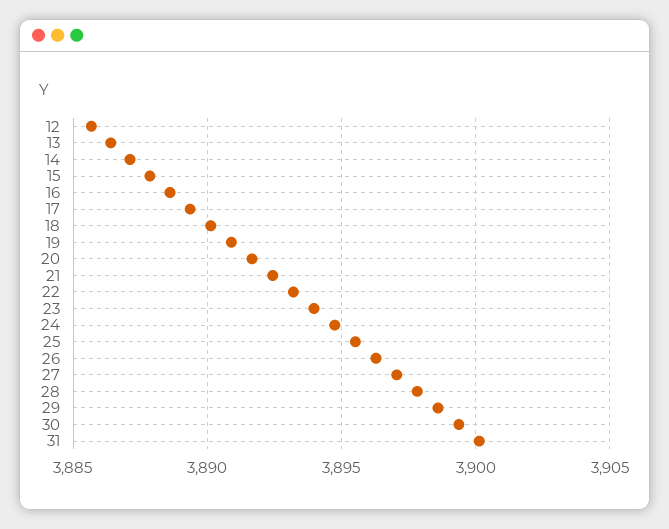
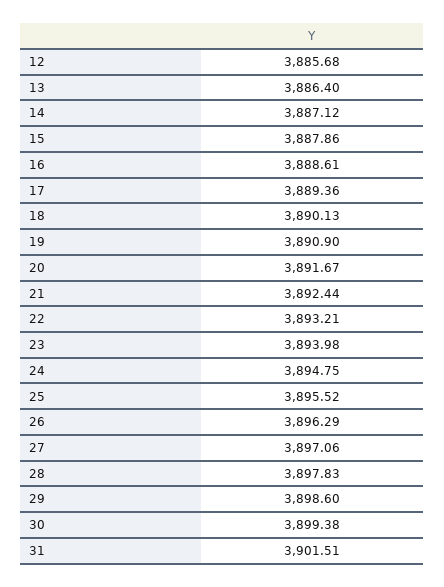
31: 3900 -> 3901.51

